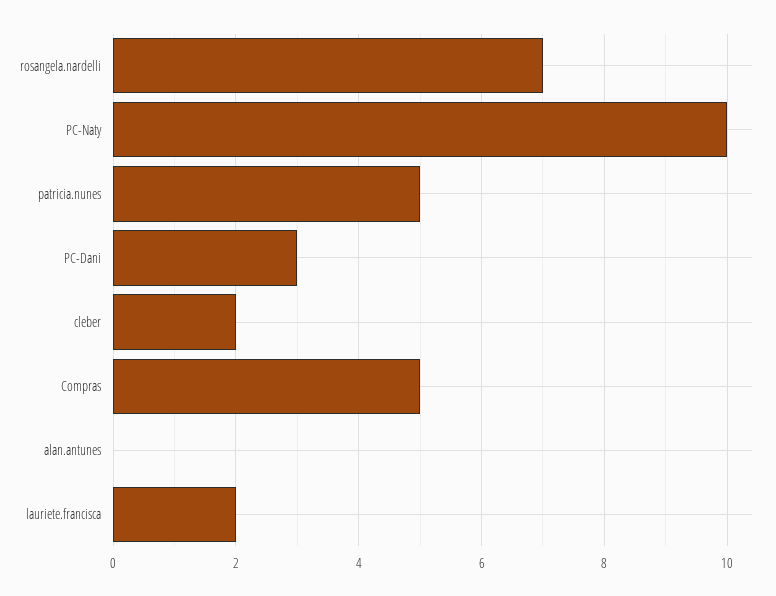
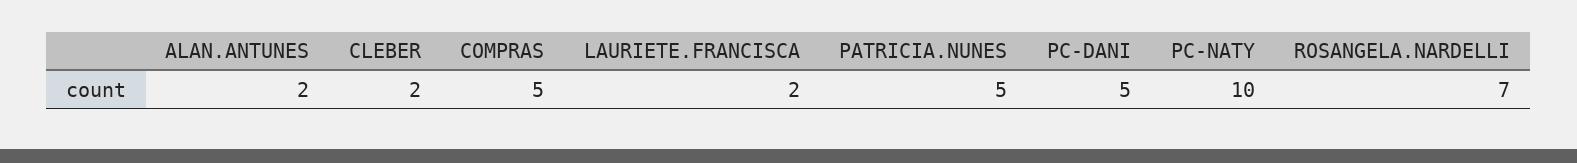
PC-Dani: 3 -> 5
alan.antunes: 0 -> 2

